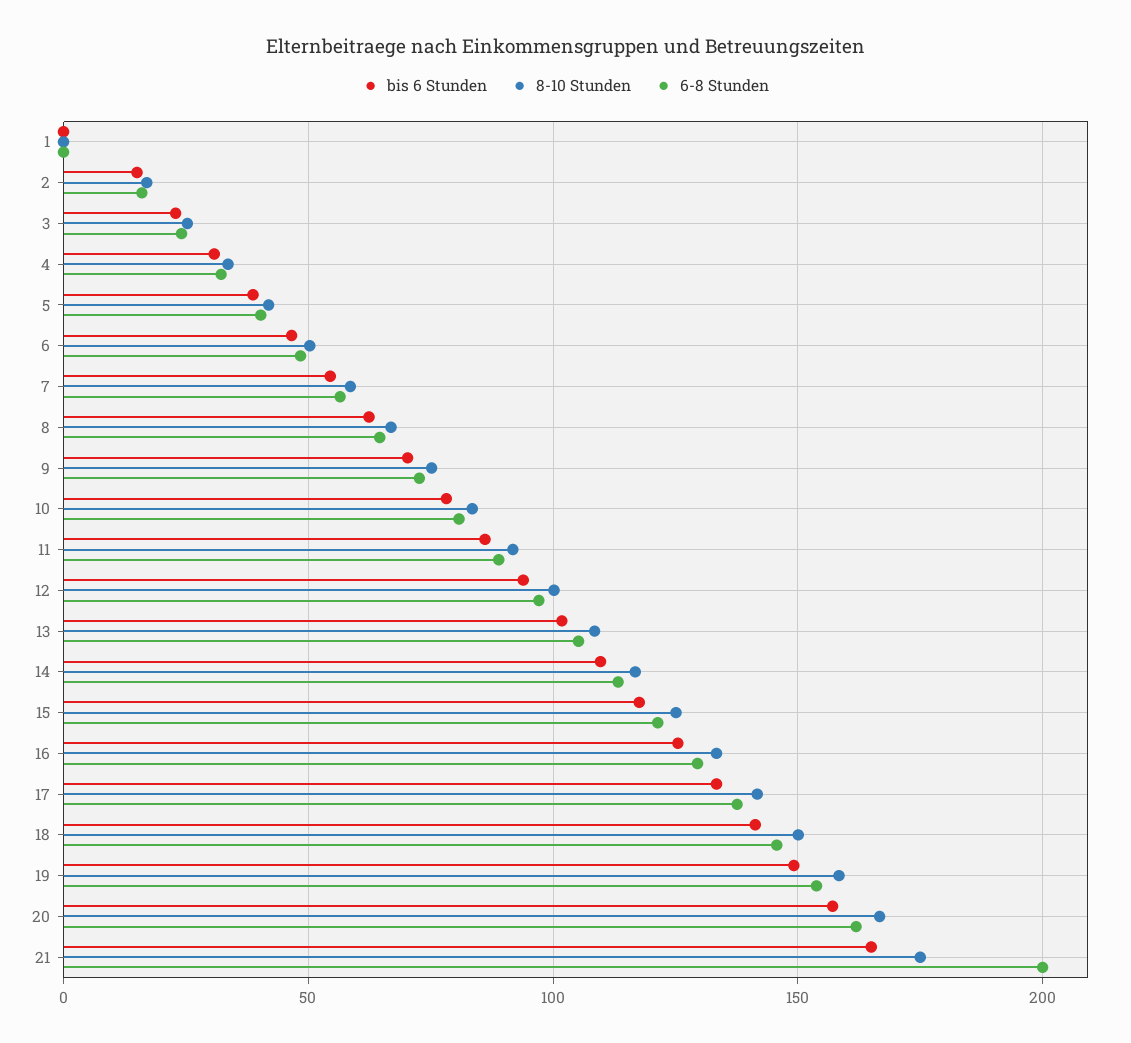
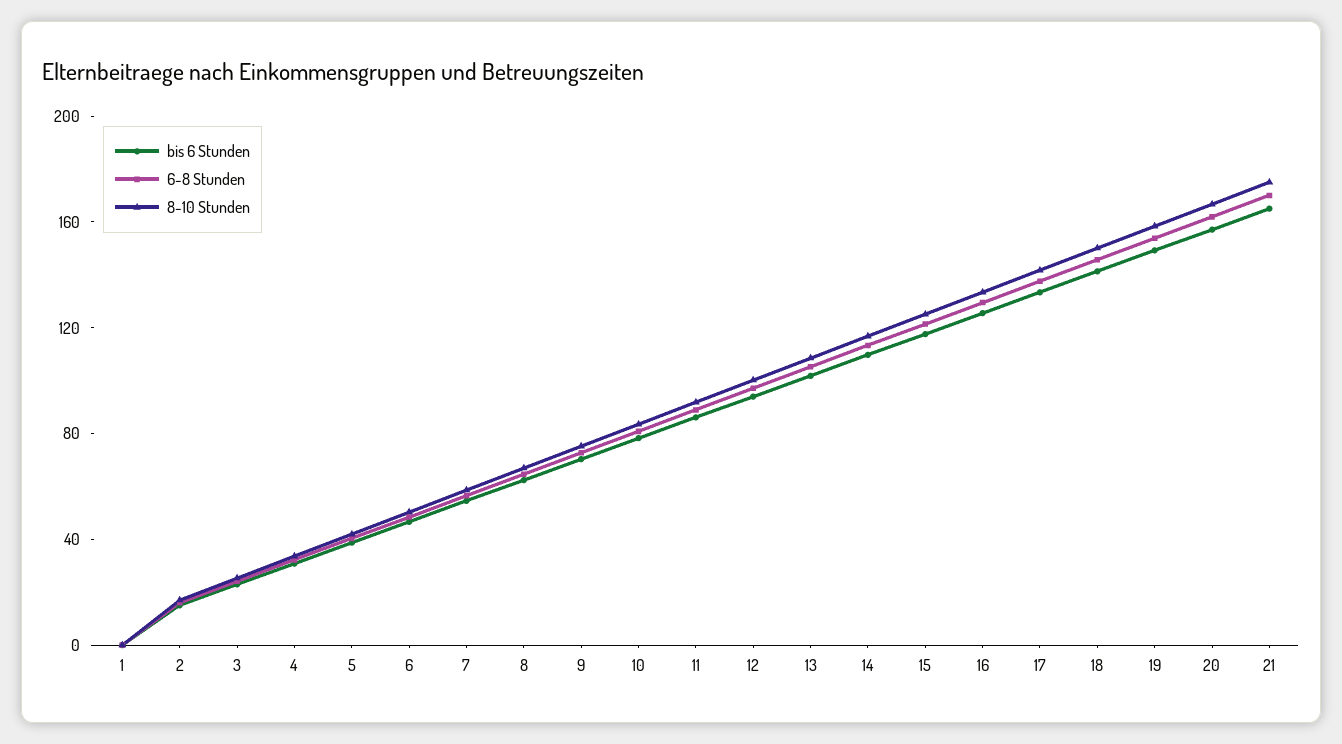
6-8 Stunden, 21: 200 -> 170

